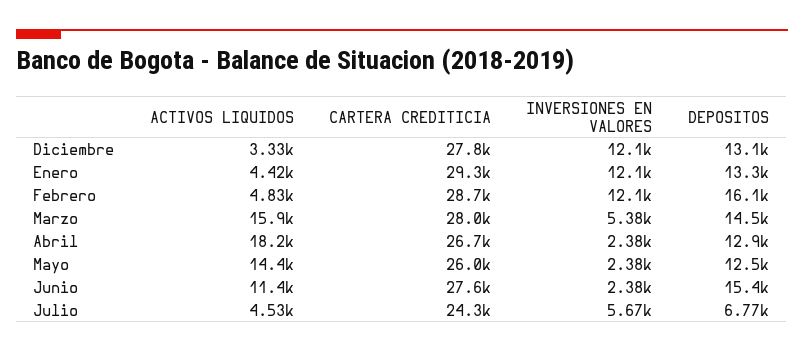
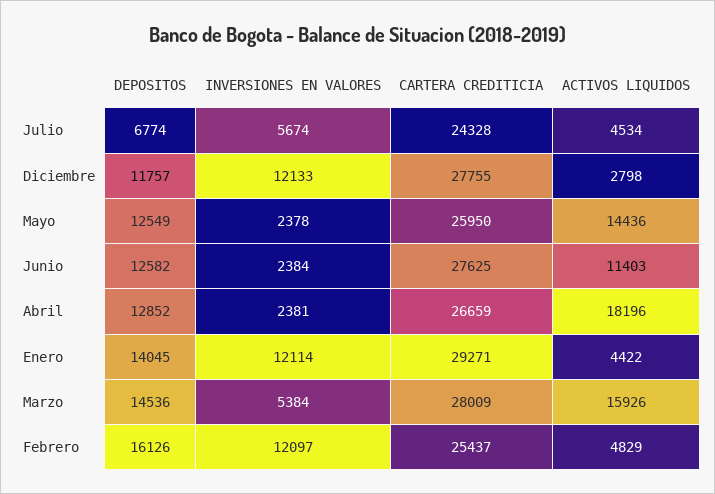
ACTIVOS LIQUIDOS, Diciembre: 3330 -> 2798
DEPOSITOS, Diciembre: 13100 -> 11757
DEPOSITOS, Enero: 13300 -> 14045
CARTERA CREDITICIA, Febrero: 28700 -> 25437
DEPOSITOS, Junio: 15400 -> 12582

